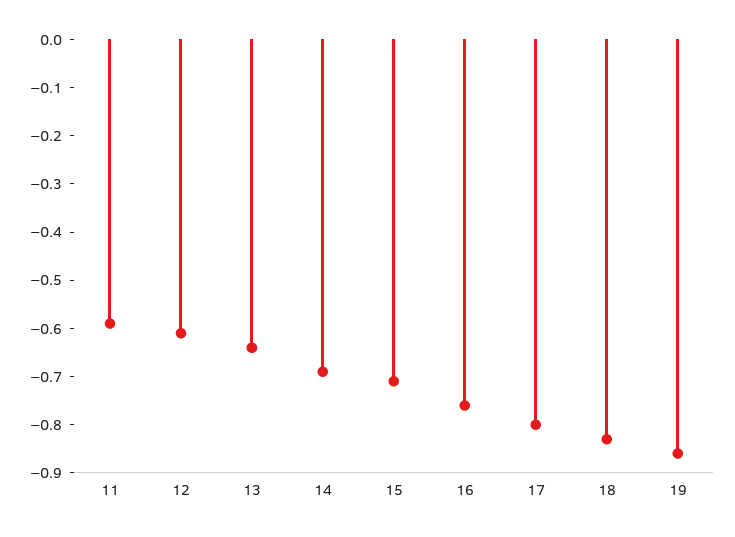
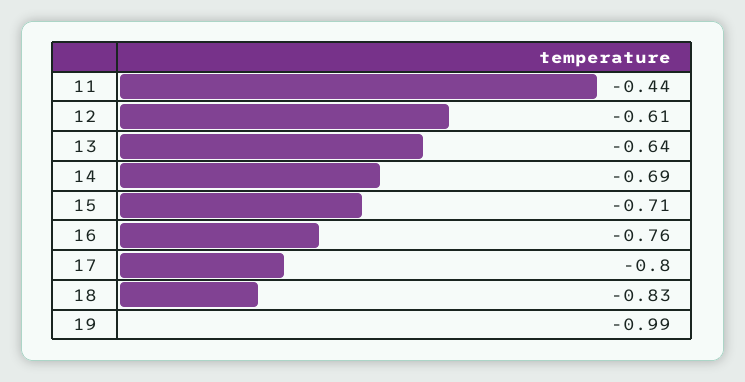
11: -0.6 -> -0.44
19: -0.85 -> -0.99

